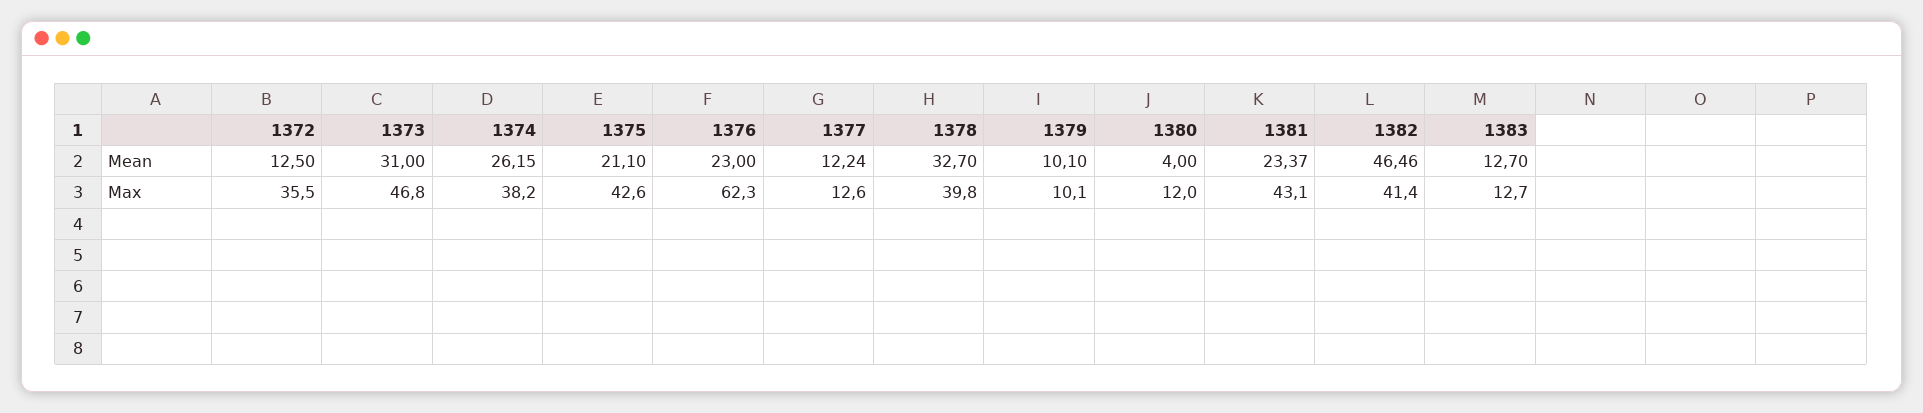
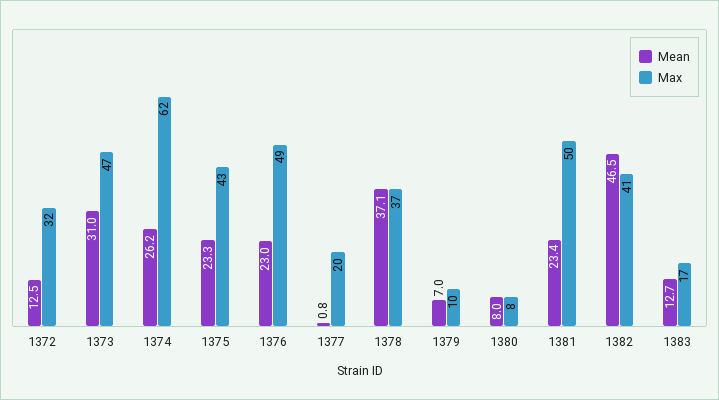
Mean, 1375: 21.1 -> 23.3
Mean, 1377: 12.24 -> 0.8
Mean, 1378: 32.7 -> 37.1
Mean, 1379: 10.1 -> 7
Mean, 1380: 4 -> 8
Max, 1372: 35.5 -> 32
Max, 1374: 38.2 -> 62
Max, 1376: 62.3 -> 49
Max, 1377: 12.6 -> 20
Max, 1378: 39.8 -> 37
Max, 1380: 12 -> 8
Max, 1381: 43.1 -> 50
Max, 1383: 12.7 -> 17

